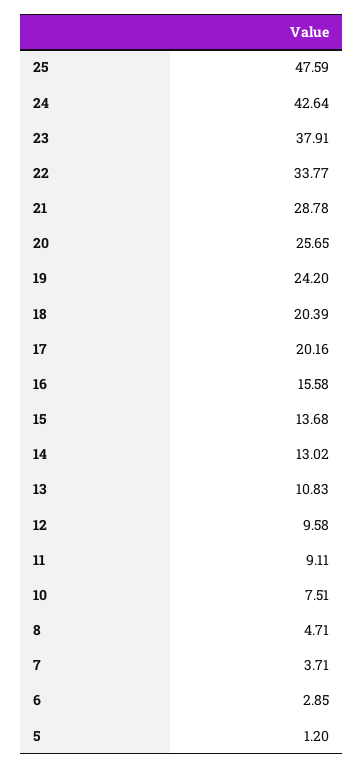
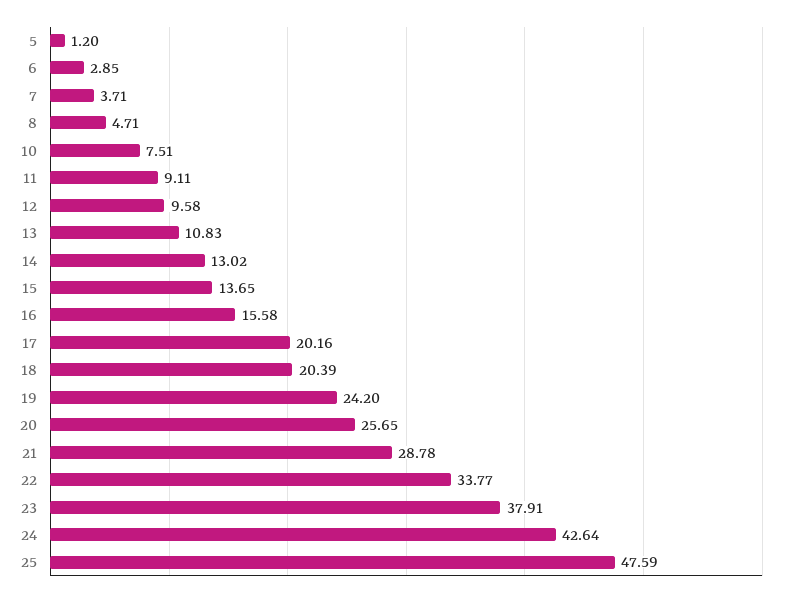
15: 13.68 -> 13.65

